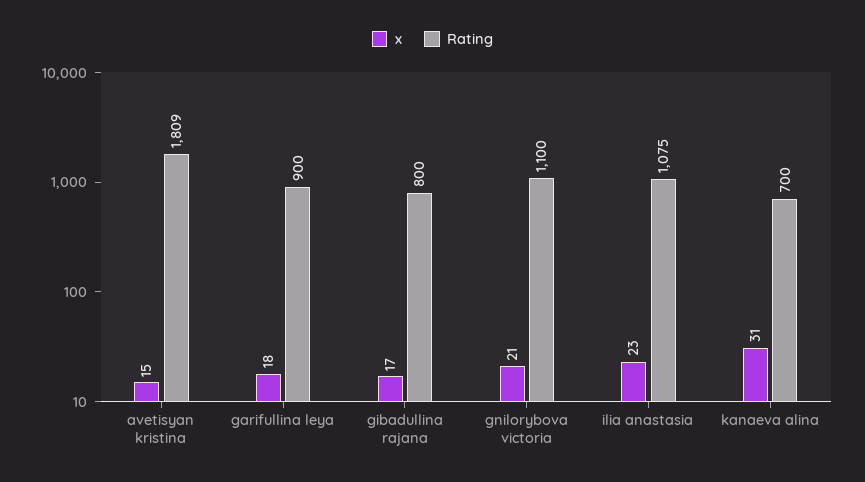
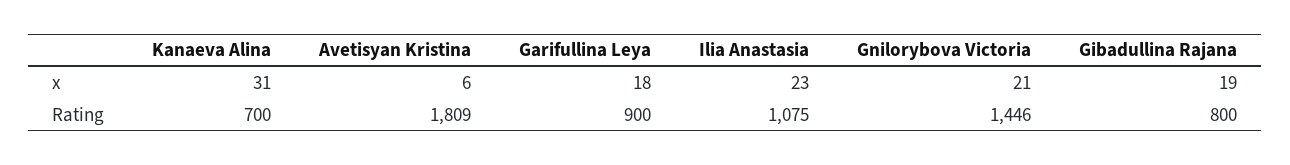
x, avetisyan kristina: 15 -> 6
x, gibadullina rajana: 17 -> 19
Rating, gnilorybova victoria: 1100 -> 1446

